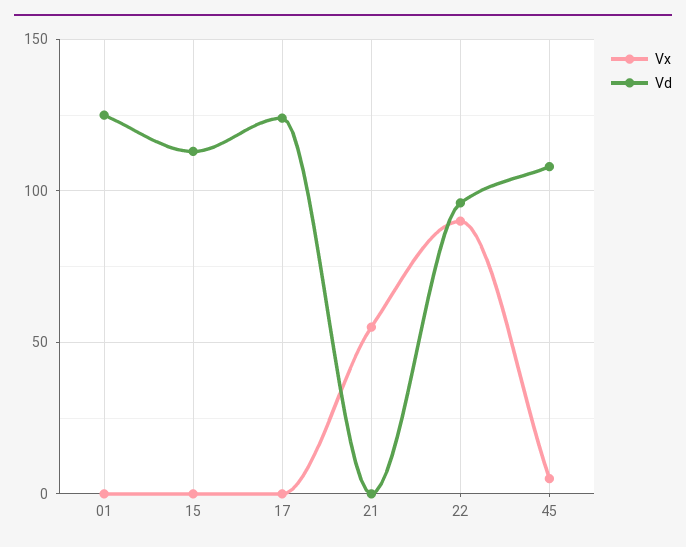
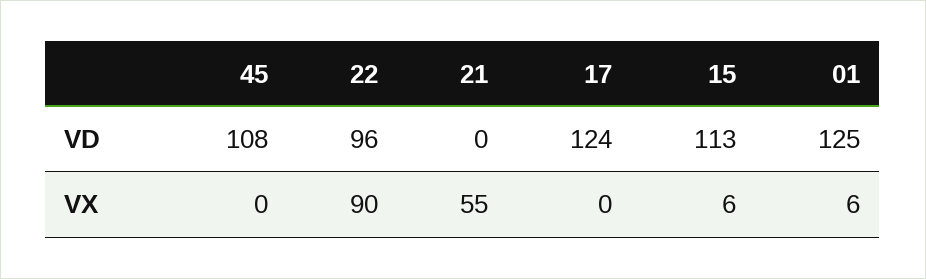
Vx, 01: 0 -> 6
Vx, 15: 0 -> 6
Vx, 45: 5 -> 0

